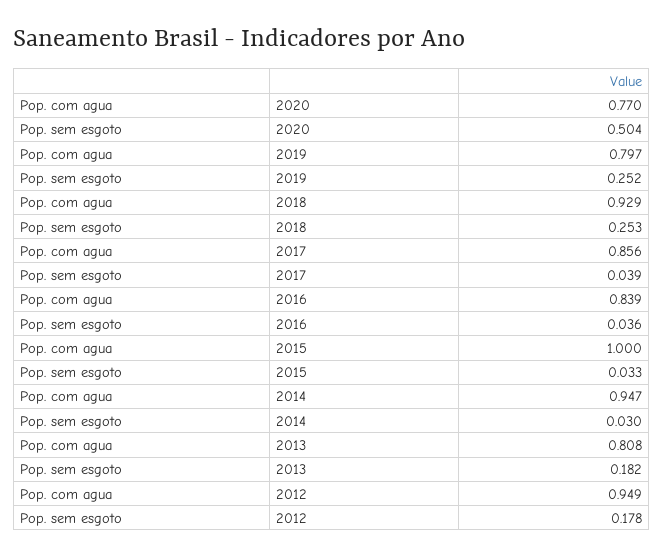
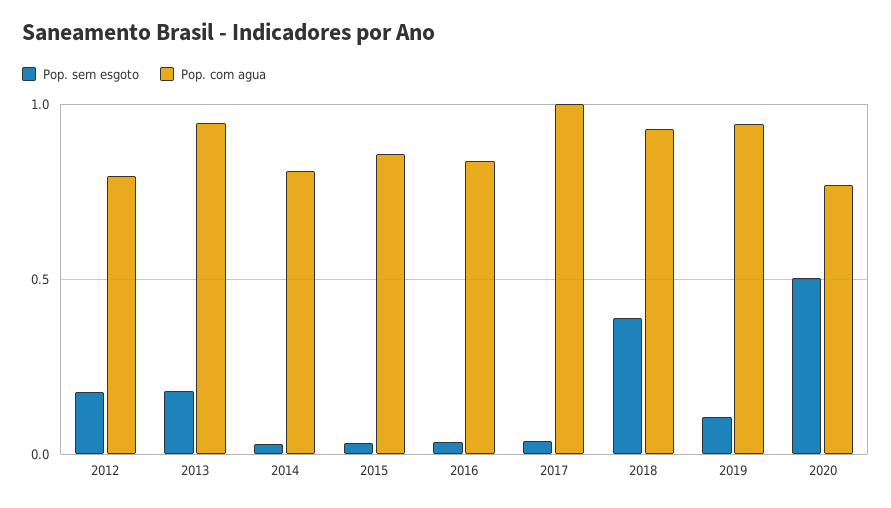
Pop. com agua, 2019: 0.797 -> 0.95
Pop. sem esgoto, 2019: 0.252 -> 0.1
Pop. sem esgoto, 2018: 0.253 -> 0.4
Pop. com agua, 2017: 0.856 -> 1
Pop. com agua, 2015: 1 -> 0.85
Pop. com agua, 2014: 0.947 -> 0.8
Pop. com agua, 2013: 0.808 -> 0.95
Pop. com agua, 2012: 0.949 -> 0.8

